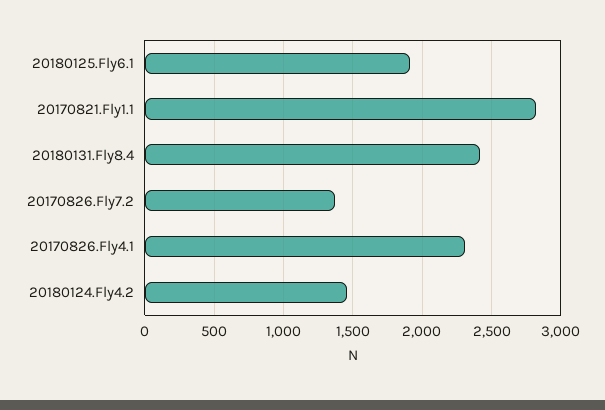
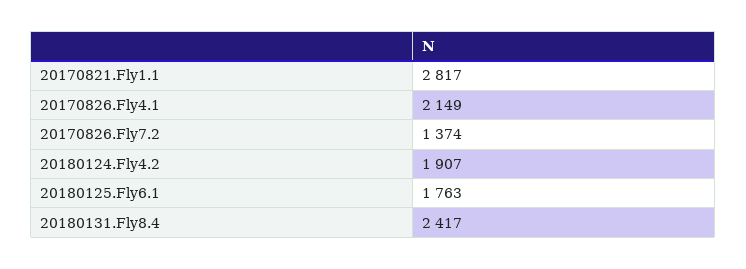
20180125.Fly6.1: 1900 -> 1763
20170826.Fly4.1: 2300 -> 2149
20180124.Fly4.2: 1450 -> 1907

